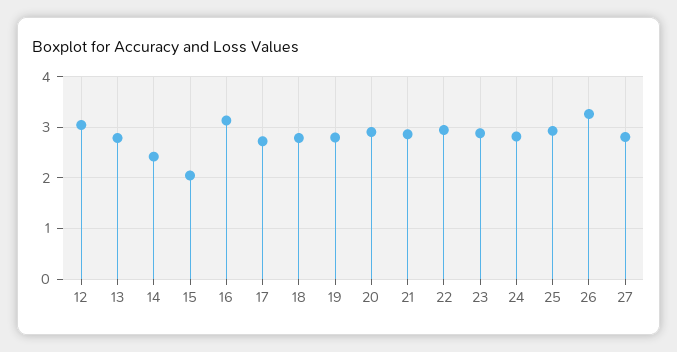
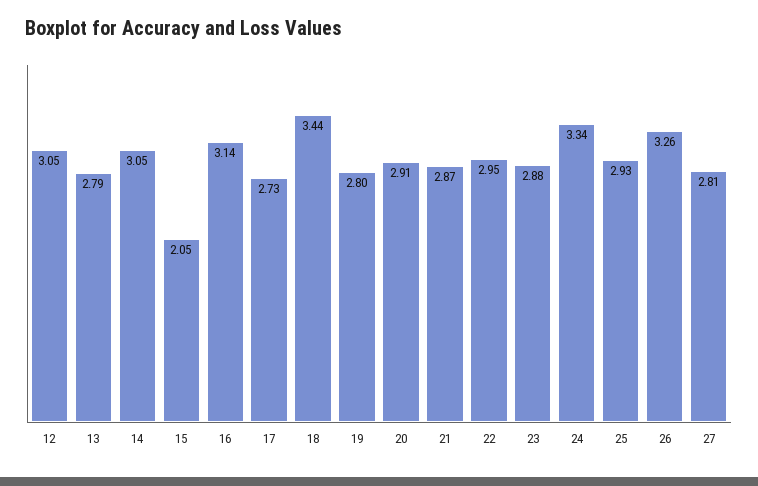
14: 2.4 -> 3.05
18: 2.8 -> 3.44
24: 2.8 -> 3.34

